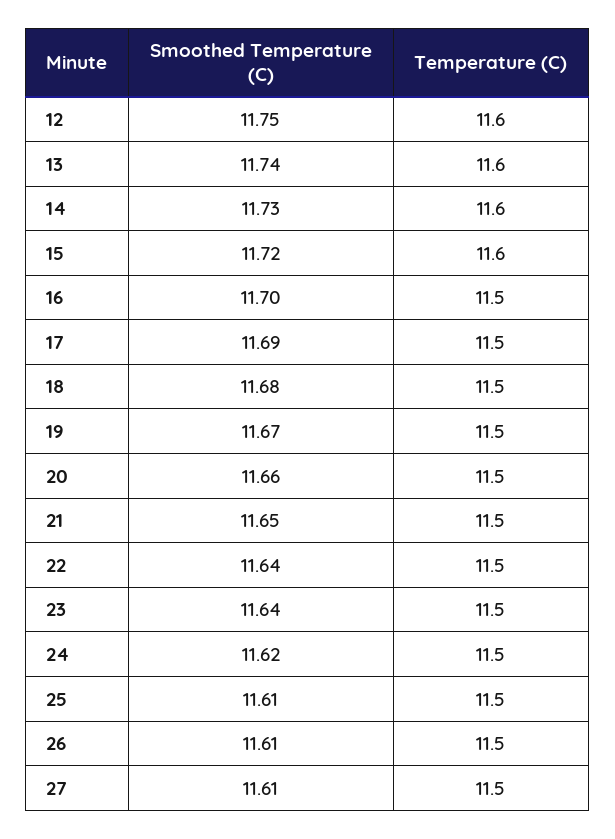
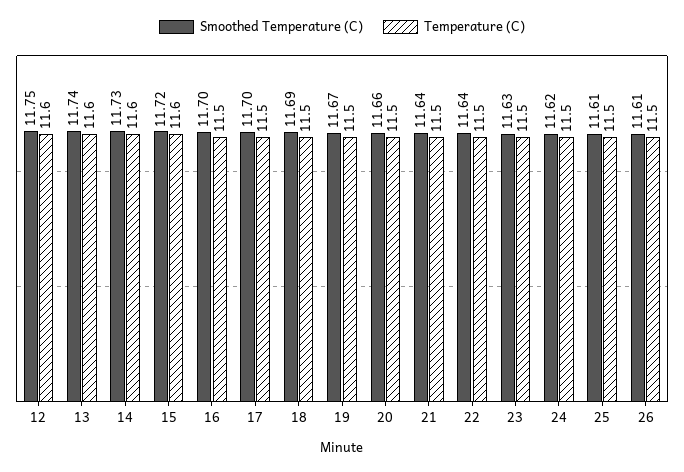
Smoothed Temperature (C), 17: 11.69 -> 11.7
Smoothed Temperature (C), 18: 11.68 -> 11.69
Smoothed Temperature (C), 21: 11.65 -> 11.64
Smoothed Temperature (C), 23: 11.64 -> 11.63
Smoothed Temperature (C), 27: 11.61 -> none
Temperature (C), 27: 11.5 -> none

